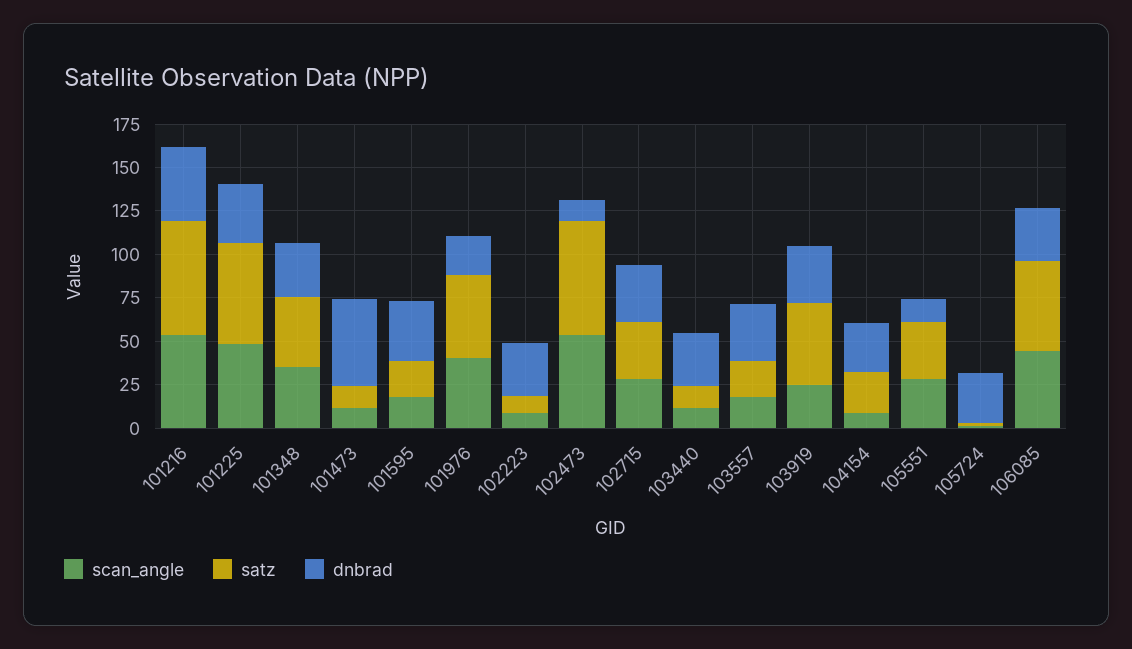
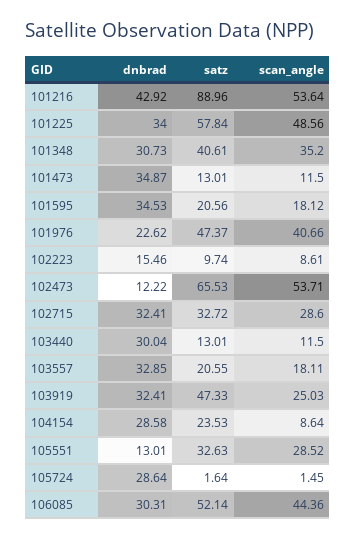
satz, 101216: 65 -> 88.96
dnbrad, 101473: 50 -> 34.87
dnbrad, 102223: 30 -> 15.46

